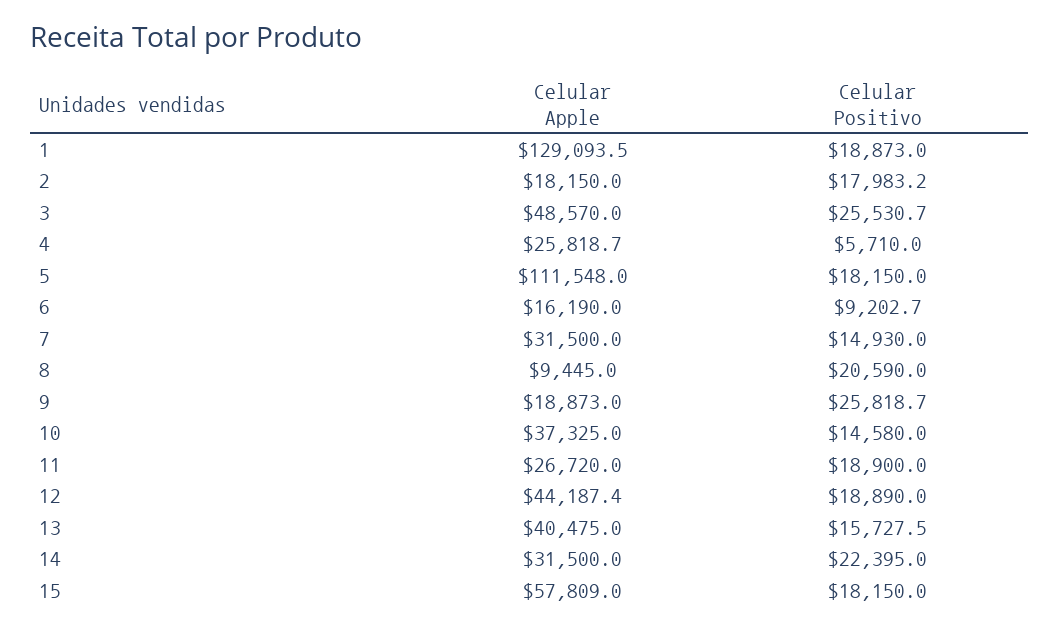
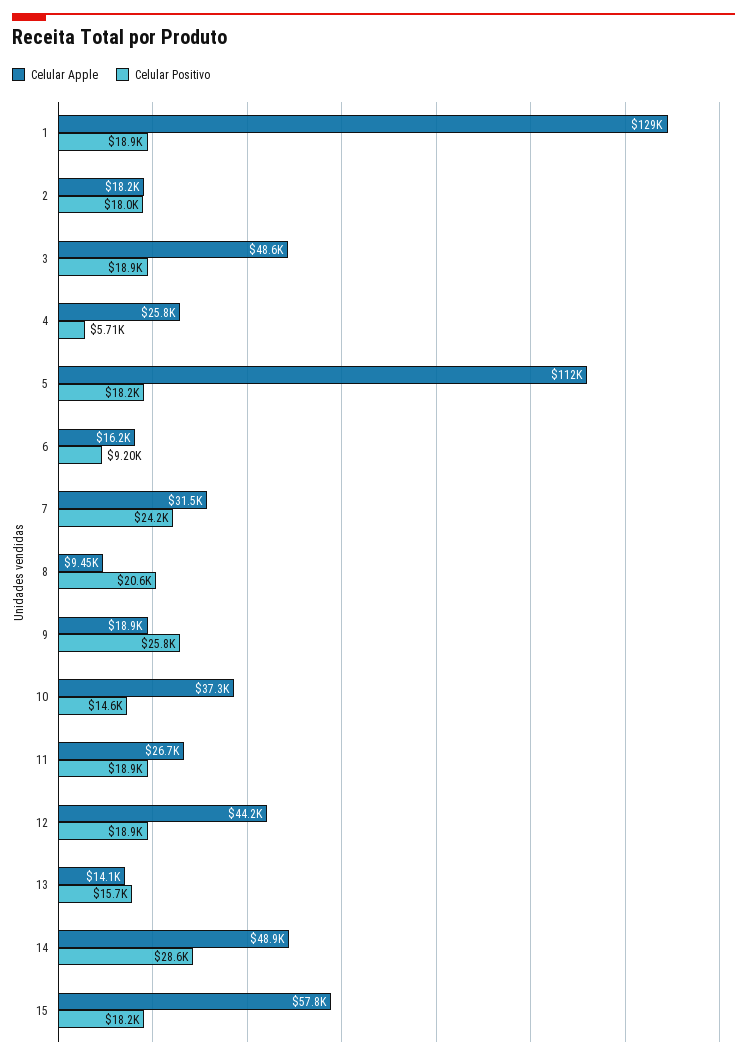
Celular Positivo, 3: 25530.7 -> 18900
Celular Positivo, 7: 14930 -> 24200
Celular Apple, 13: 40475 -> 14100
Celular Apple, 14: 31500 -> 48900
Celular Positivo, 14: 22395 -> 28600

